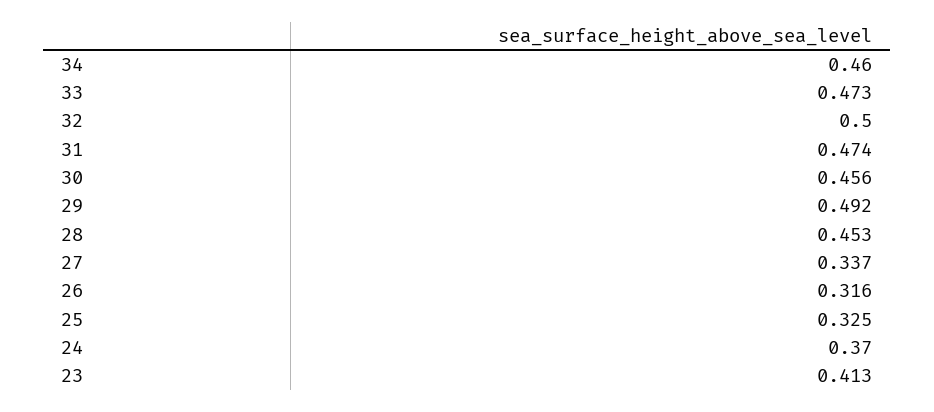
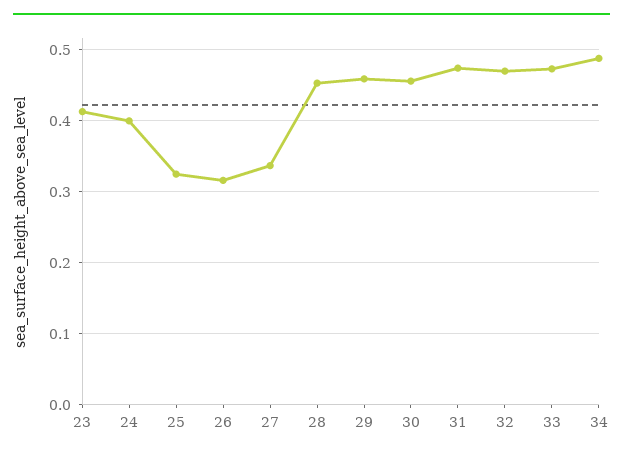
34: 0.46 -> 0.49
32: 0.5 -> 0.47
29: 0.492 -> 0.46
24: 0.37 -> 0.4

